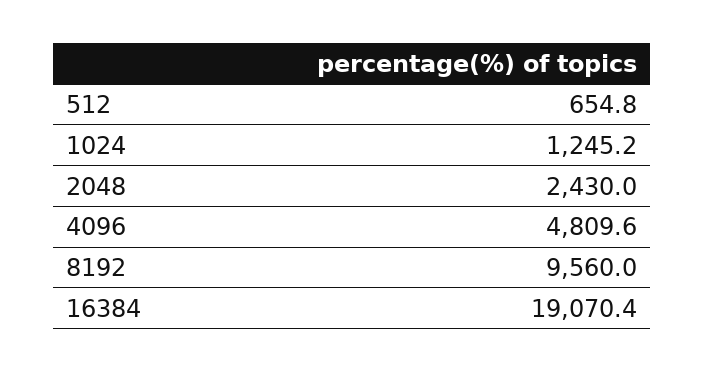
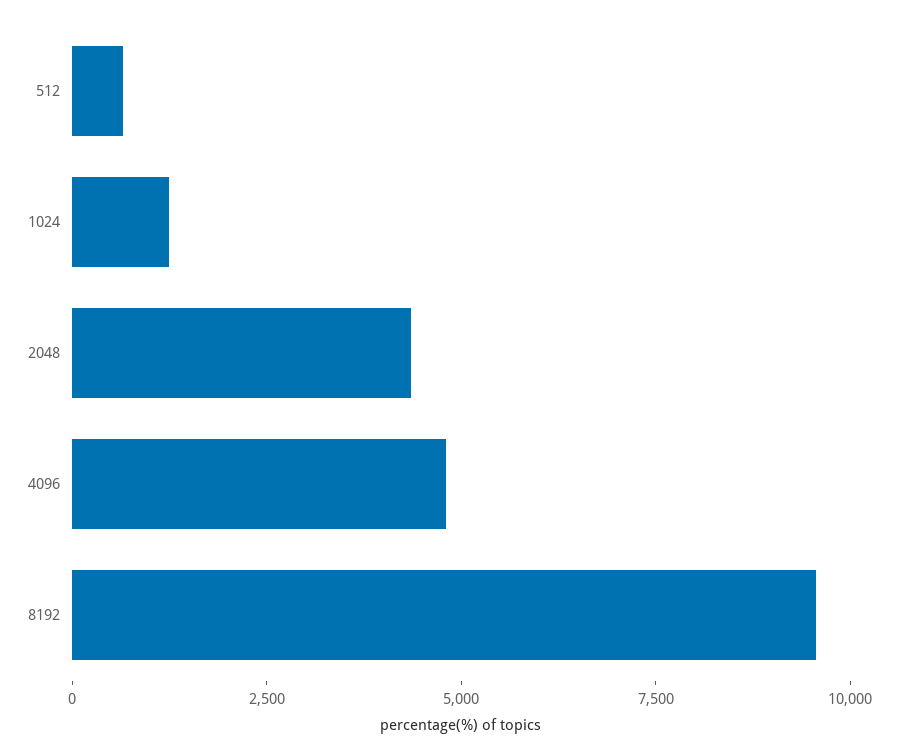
2048: 2430 -> 4500
16384: 19070.4 -> none

